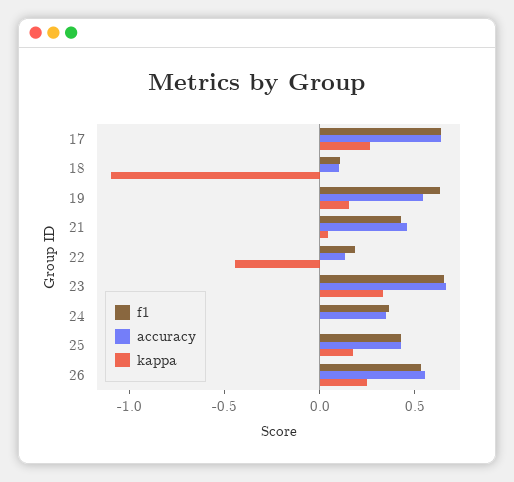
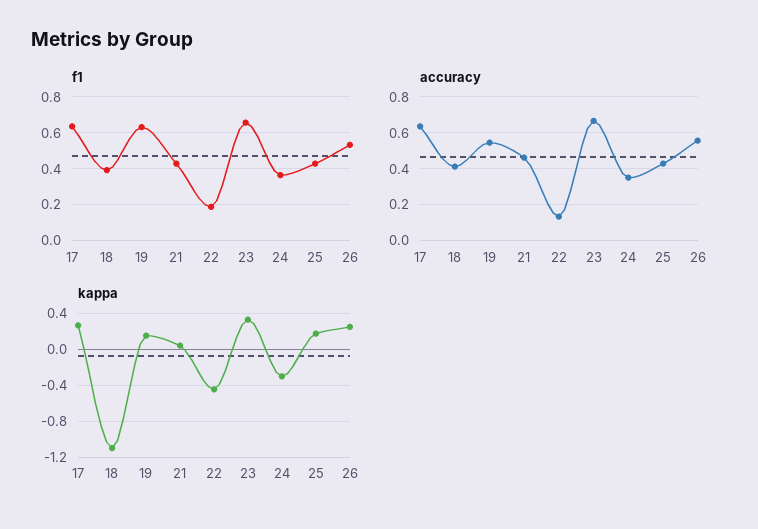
f1, 18: 0.1 -> 0.4
accuracy, 18: 0.1 -> 0.4
kappa, 24: 0 -> -0.3

